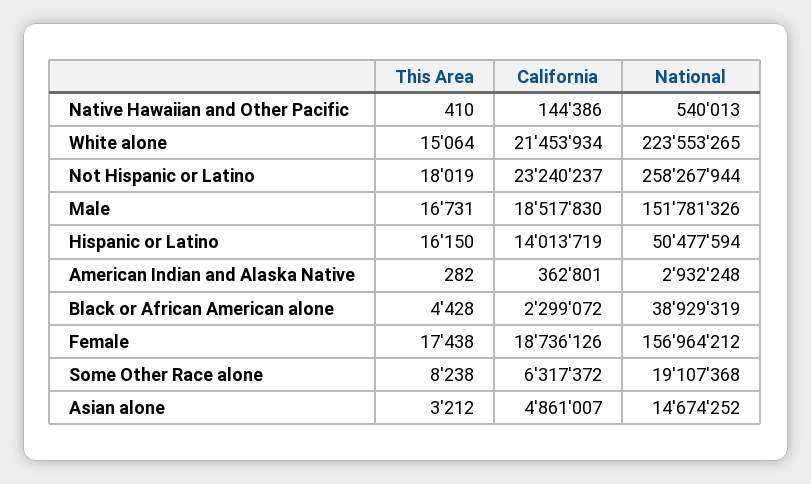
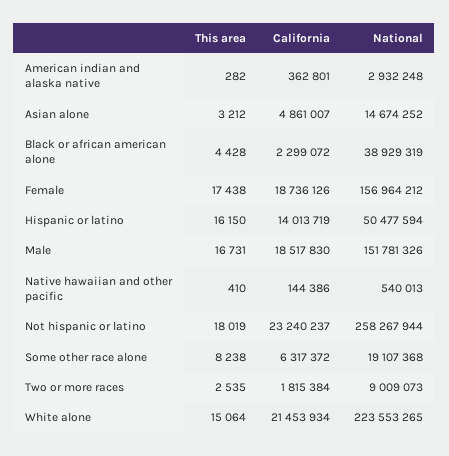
This Area, Two or more races: none -> 2535
California, Two or more races: none -> 1815384
National, Two or more races: none -> 9009073

